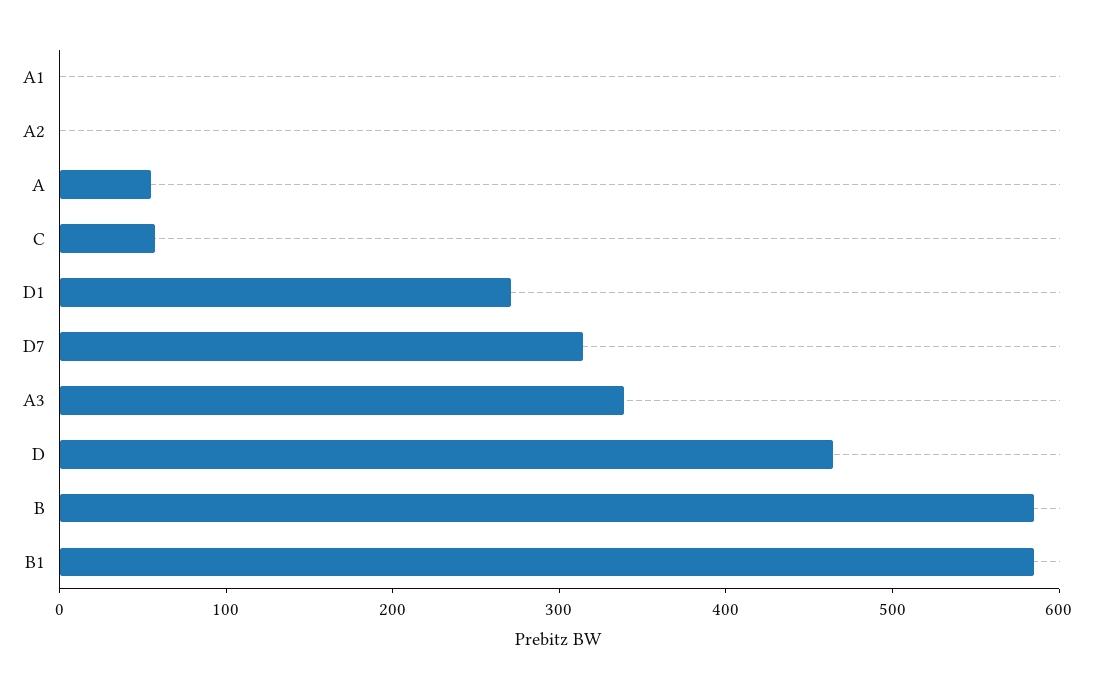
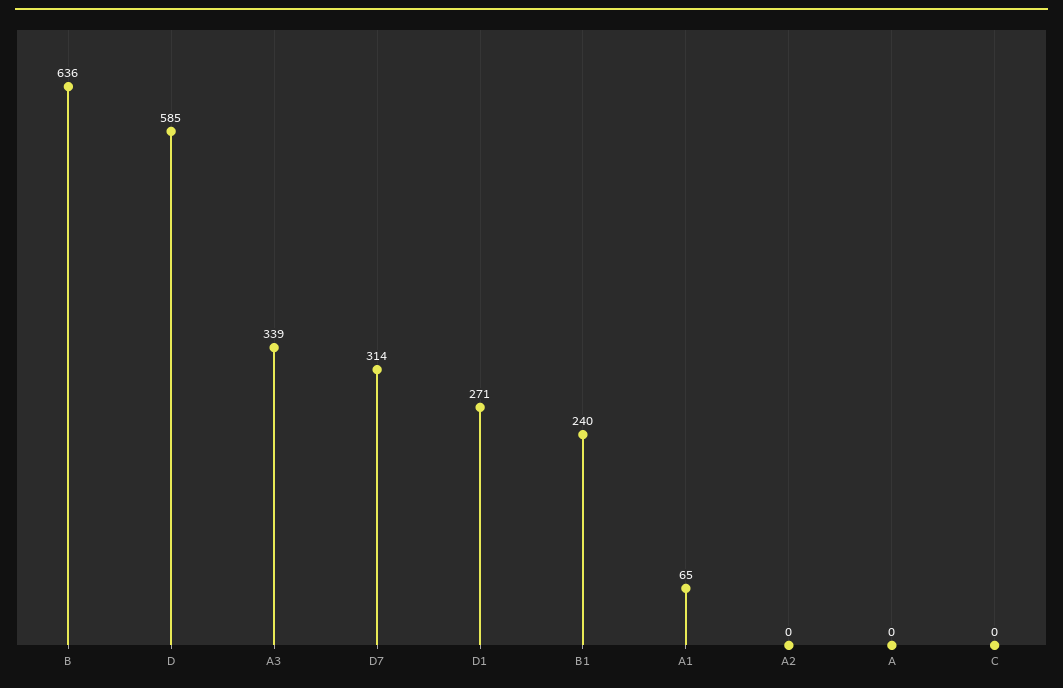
A1: 0 -> 65
A: 60 -> 0
C: 60 -> 0
D: 460 -> 585
B: 580 -> 636
B1: 580 -> 240

